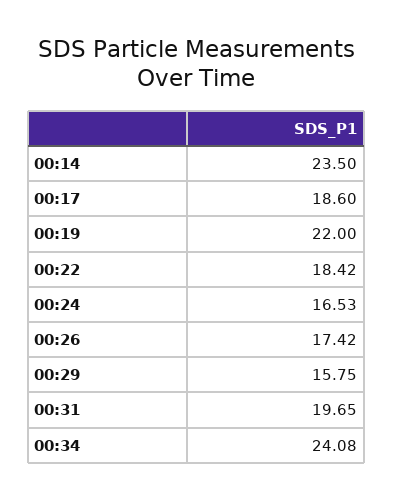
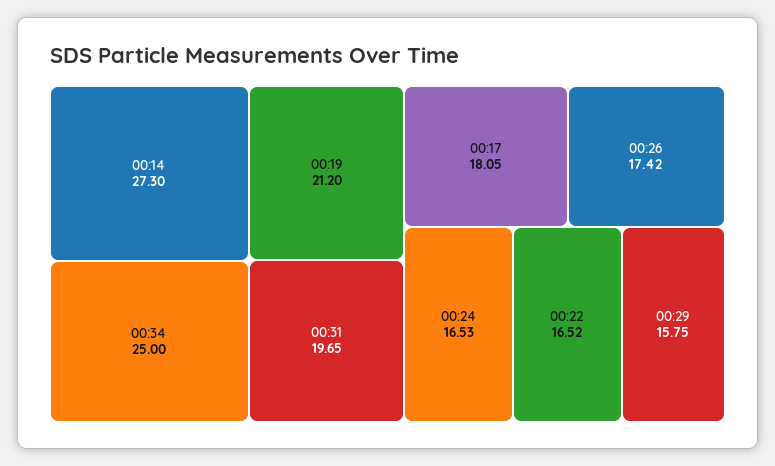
00:14: 23.5 -> 27.3
00:17: 18.6 -> 18.05
00:19: 22 -> 21.2
00:22: 18.42 -> 16.52
00:34: 24.08 -> 25

